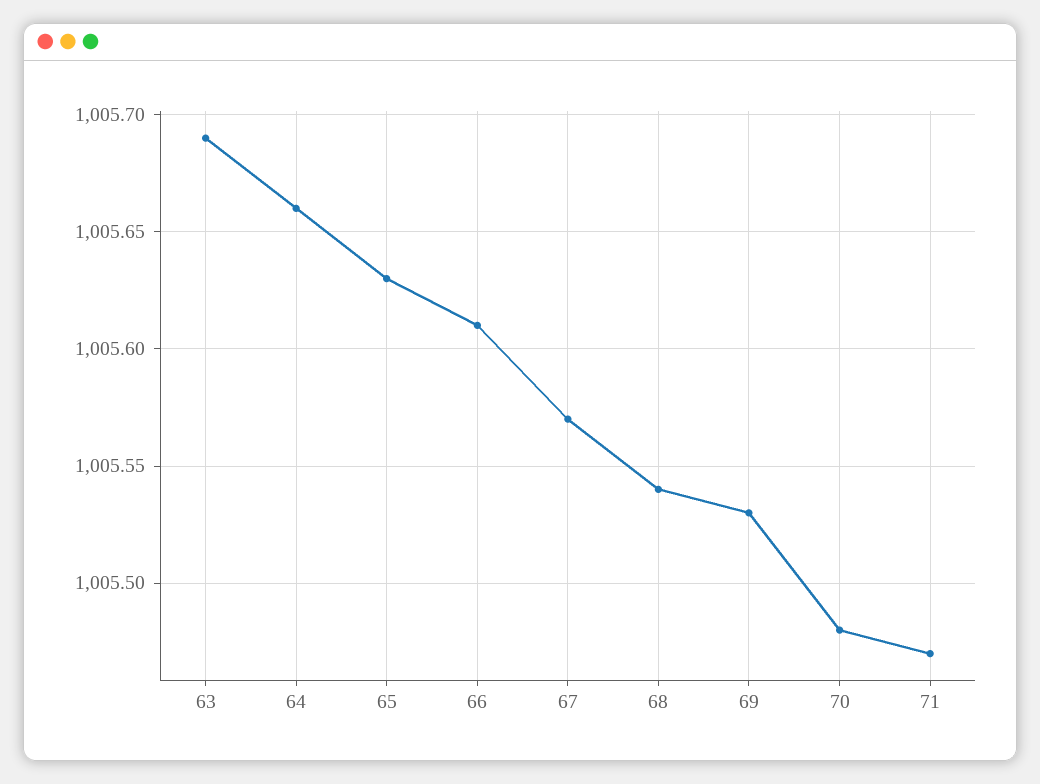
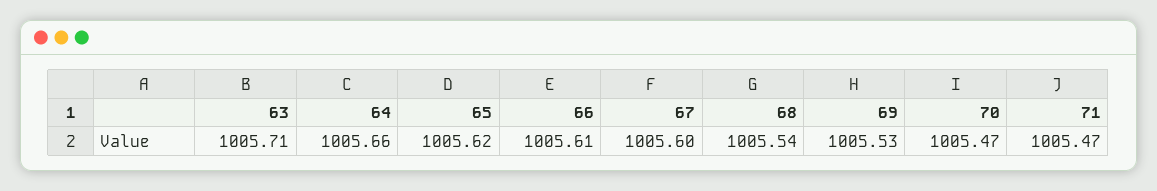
63: 1005.69 -> 1005.71
65: 1005.63 -> 1005.62
67: 1005.57 -> 1005.6
70: 1005.48 -> 1005.47

